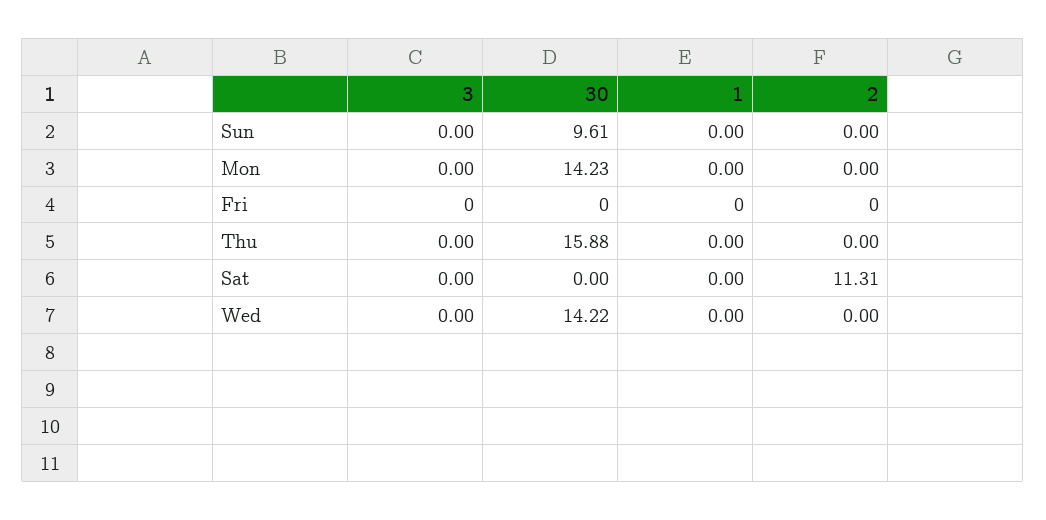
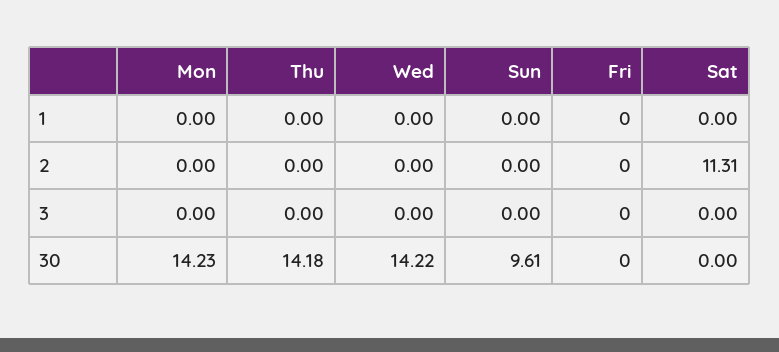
30, Thu: 15.88 -> 14.18

